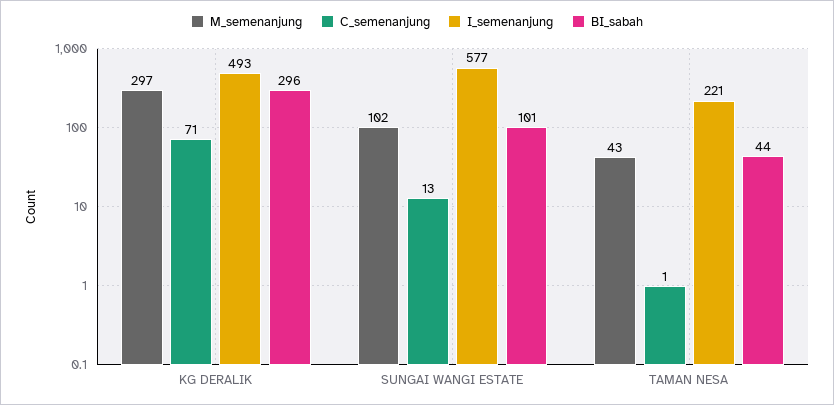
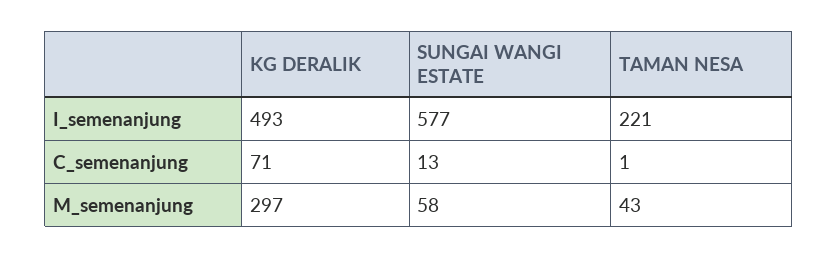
BI_sabah, KG DERALIK: 296 -> none
M_semenanjung, SUNGAI WANGI ESTATE: 102 -> 58
BI_sabah, SUNGAI WANGI ESTATE: 101 -> none
BI_sabah, TAMAN NESA: 44 -> none

